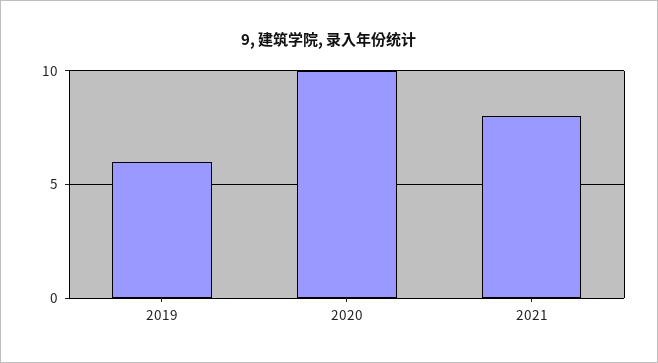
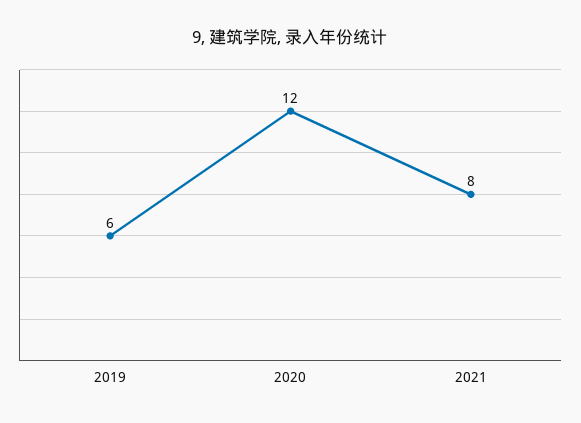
2020: 10 -> 12

